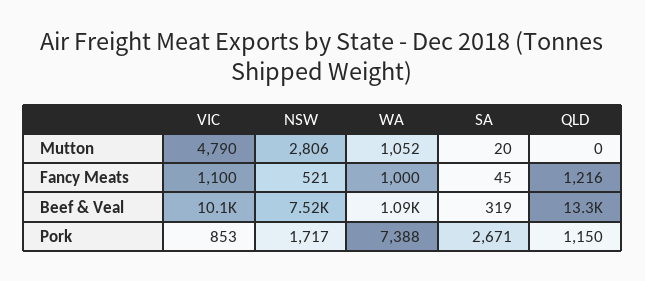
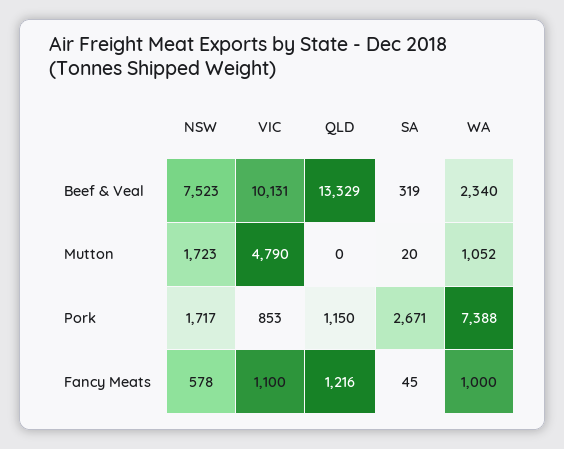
NSW, Mutton: 2806 -> 1723
NSW, Fancy Meats: 521 -> 578
WA, Beef & Veal: 1090 -> 2340

